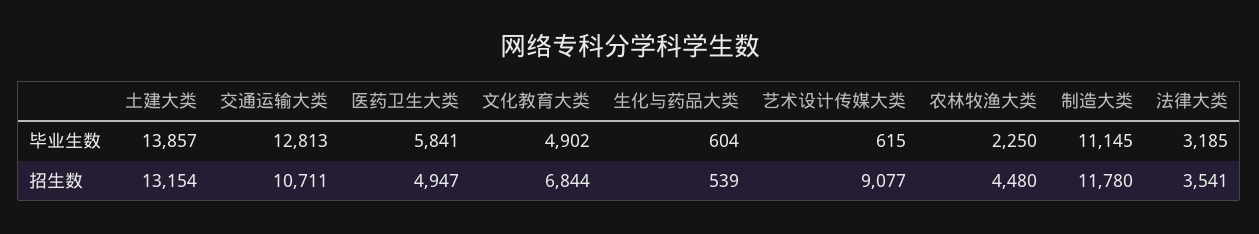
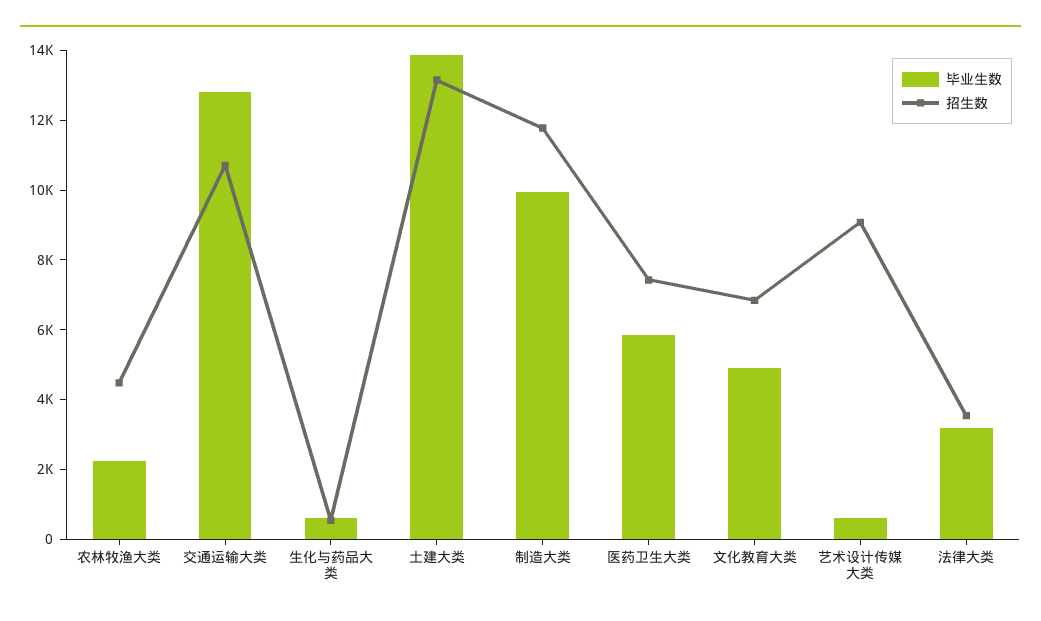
毕业生数, 制造大类: 11145 -> 10000
招生数, 医药卫生大类: 4947 -> 7500

